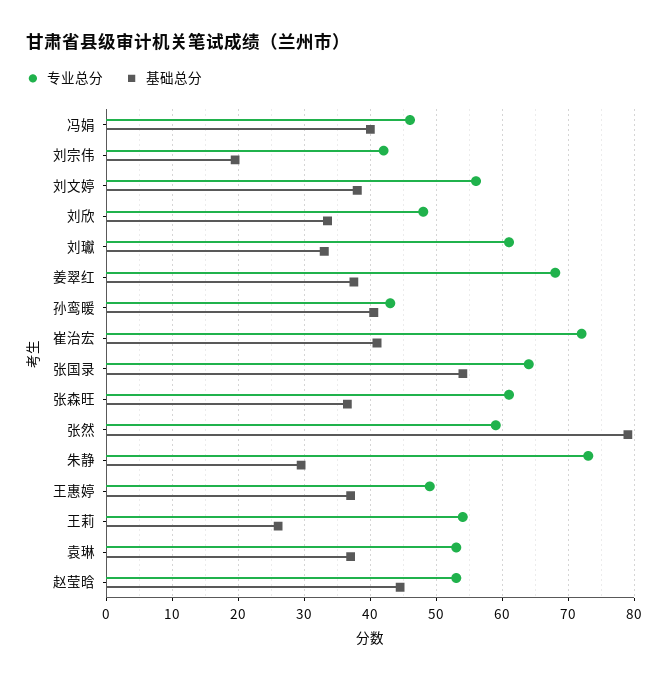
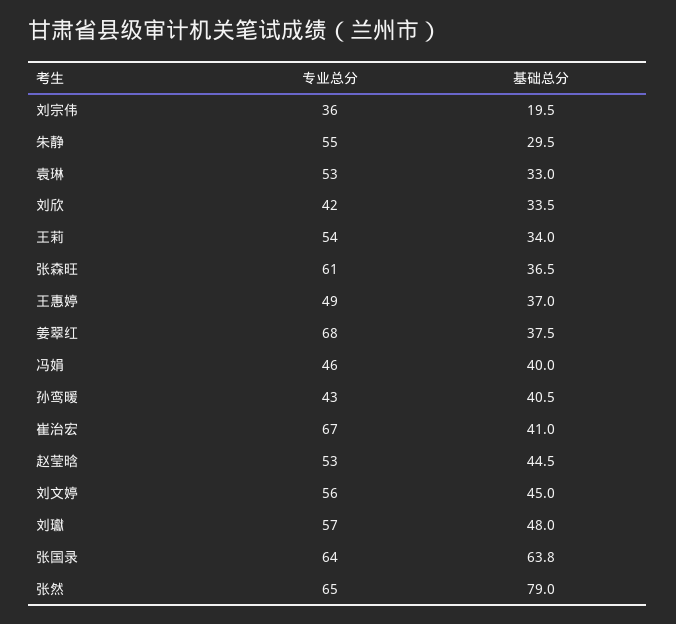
专业总分, 刘宗伟: 42 -> 36
基础总分, 刘文婷: 38 -> 45
专业总分, 刘欣: 48 -> 42
专业总分, 刘瓛: 61 -> 57
基础总分, 刘瓛: 33 -> 48
专业总分, 崔治宏: 72 -> 67
基础总分, 张国录: 54 -> 63.8
专业总分, 张然: 59 -> 65
专业总分, 朱静: 73 -> 55
基础总分, 王莉: 26 -> 34
基础总分, 袁琳: 37 -> 33

